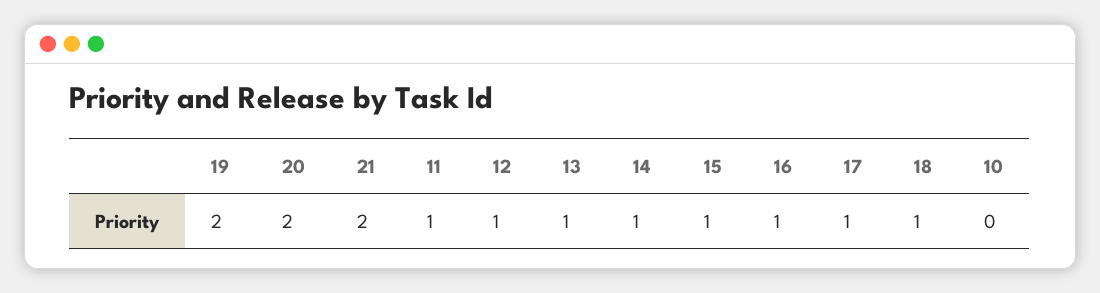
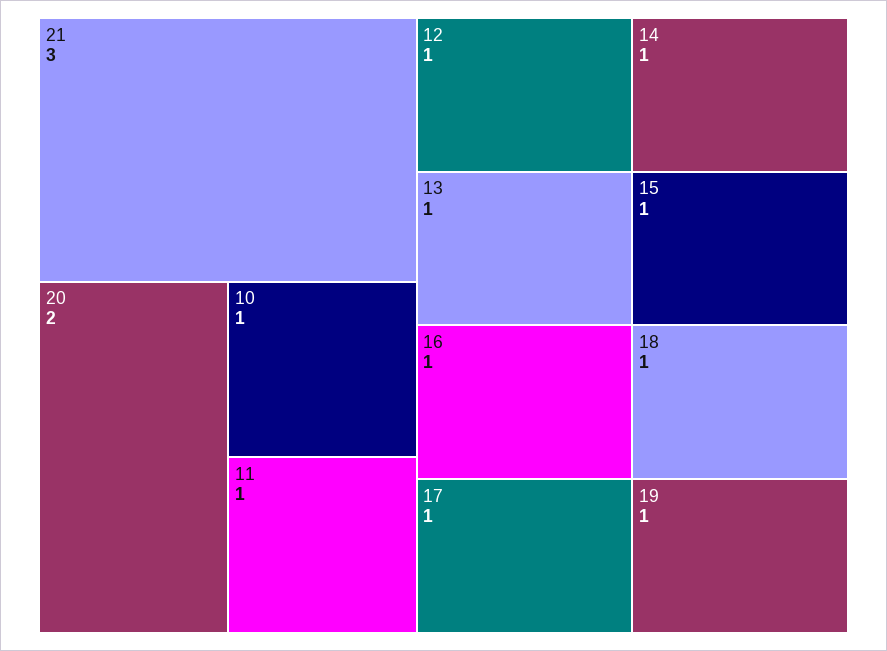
19: 2 -> 1
21: 2 -> 3
10: 0 -> 1

